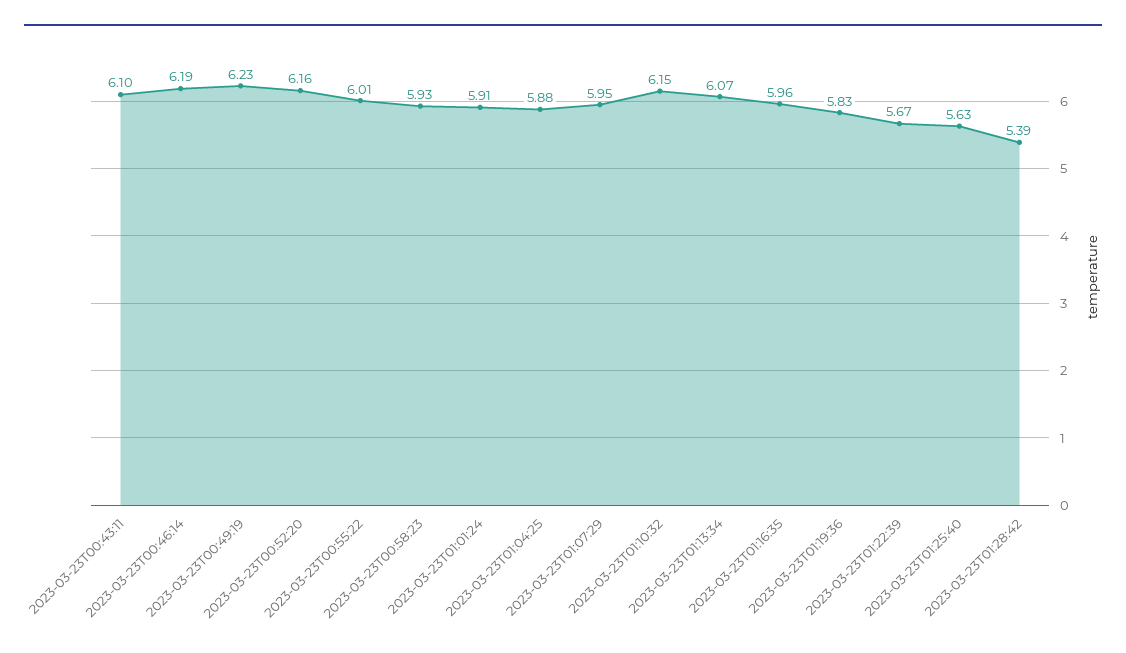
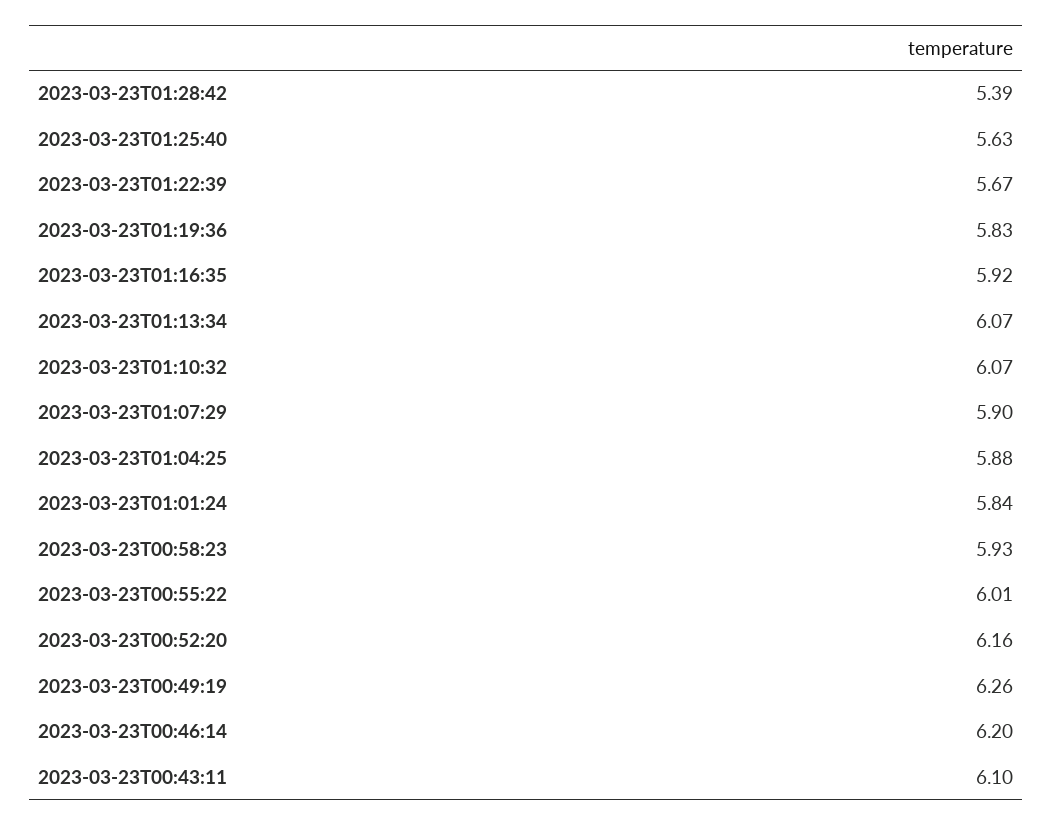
2023-03-23T00:46:14: 6.19 -> 6.2
2023-03-23T00:49:19: 6.23 -> 6.26
2023-03-23T01:01:24: 5.91 -> 5.84
2023-03-23T01:07:29: 5.95 -> 5.9
2023-03-23T01:10:32: 6.15 -> 6.07
2023-03-23T01:16:35: 5.96 -> 5.92

